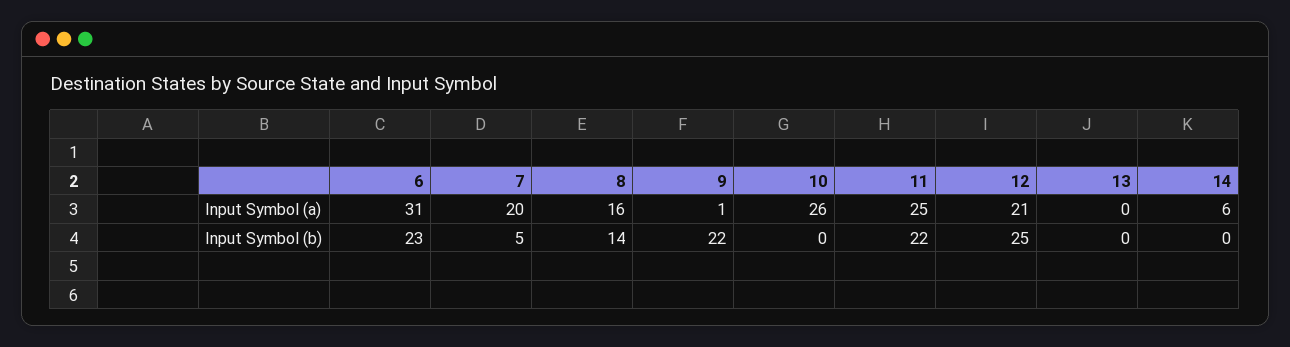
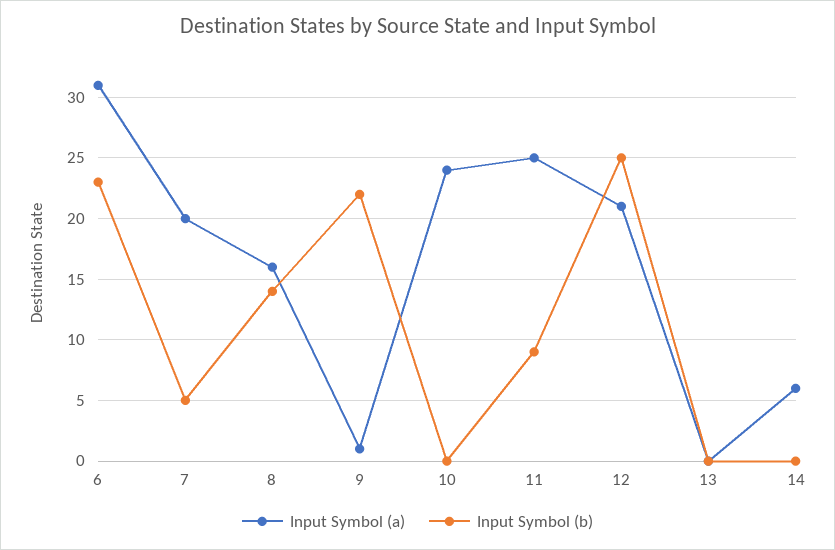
Input Symbol (a), 10: 26 -> 24
Input Symbol (b), 11: 22 -> 9

